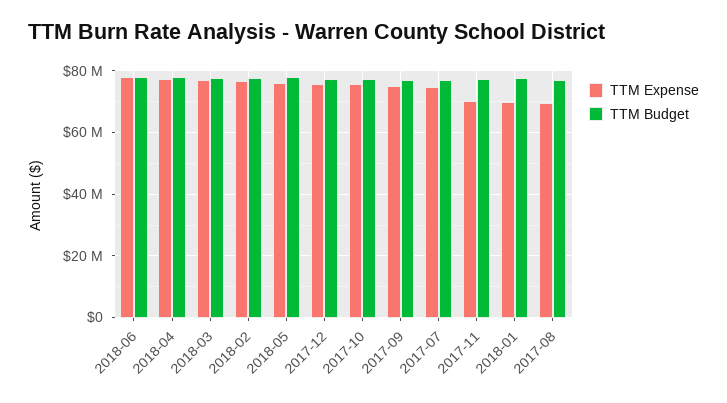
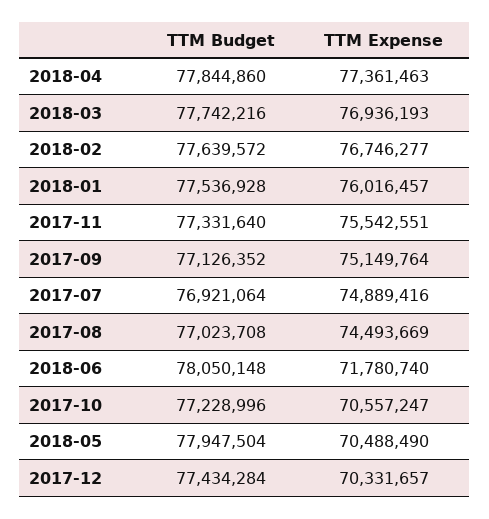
TTM Expense, 2018-06: 78000000 -> 71780740
TTM Expense, 2018-05: 76000000 -> 70488490
TTM Expense, 2017-12: 76000000 -> 70331657
TTM Expense, 2017-10: 76000000 -> 70557247
TTM Expense, 2017-11: 70000000 -> 75542551
TTM Expense, 2018-01: 70000000 -> 76016457
TTM Expense, 2017-08: 70000000 -> 74493669

